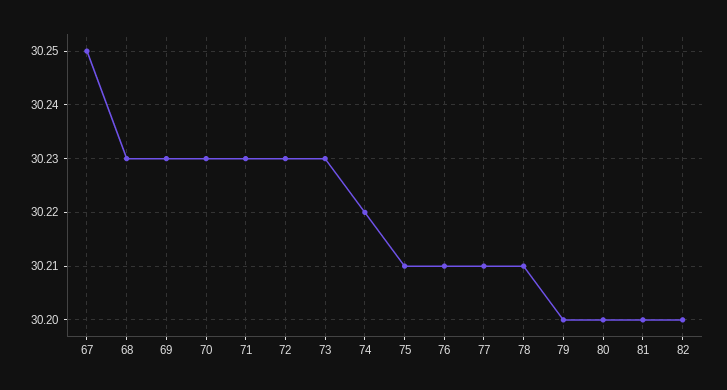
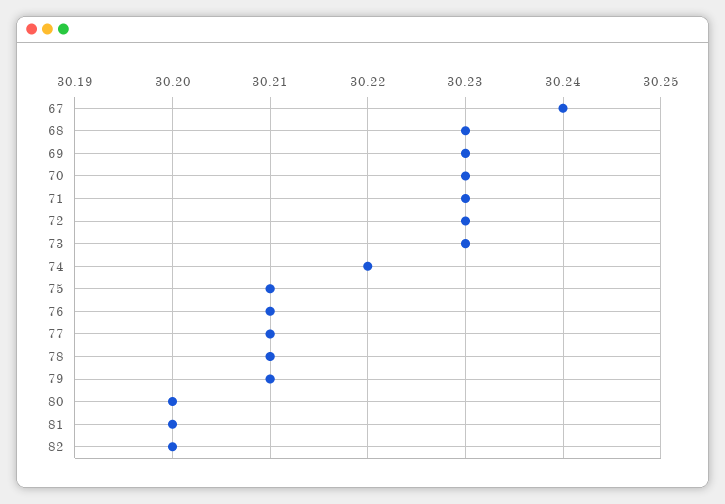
67: 30.25 -> 30.24
79: 30.2 -> 30.21

